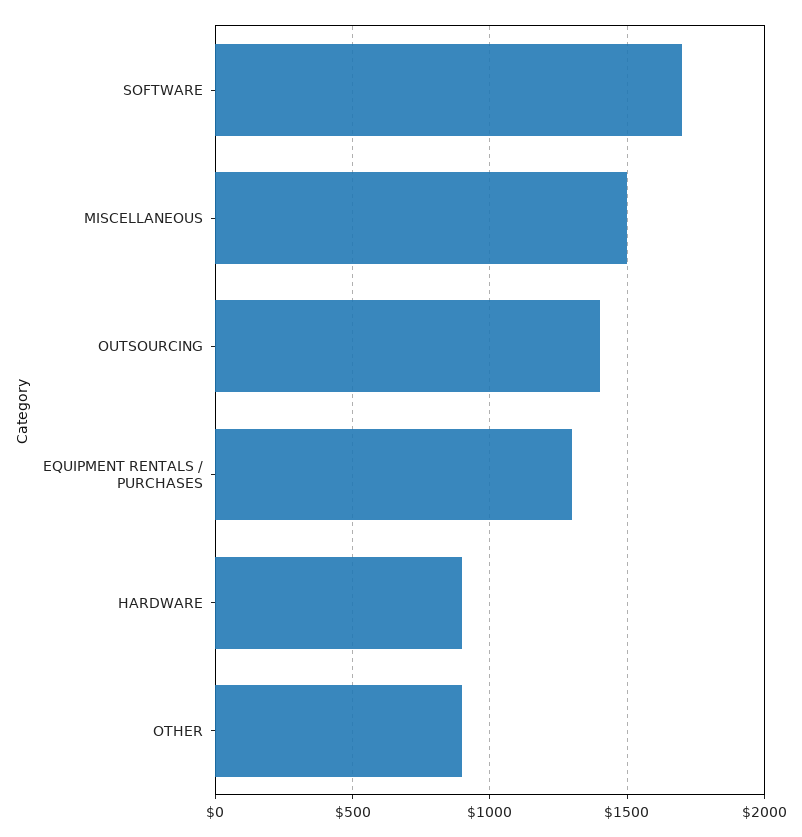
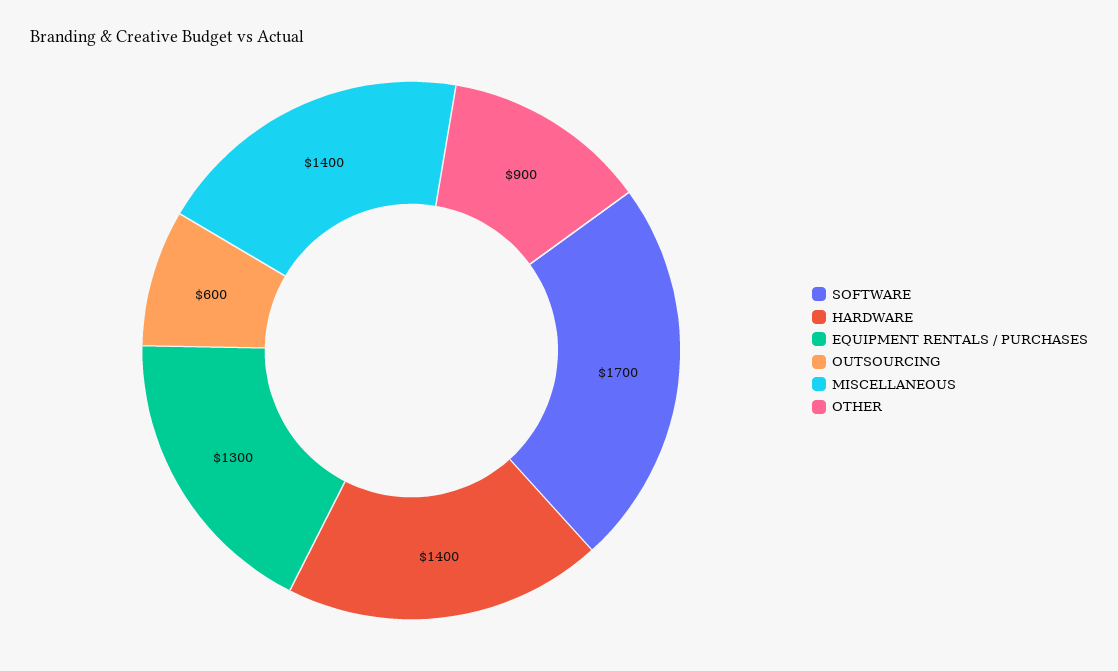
MISCELLANEOUS: 1500 -> 1400
OUTSOURCING: 1400 -> 600
HARDWARE: 900 -> 1400

